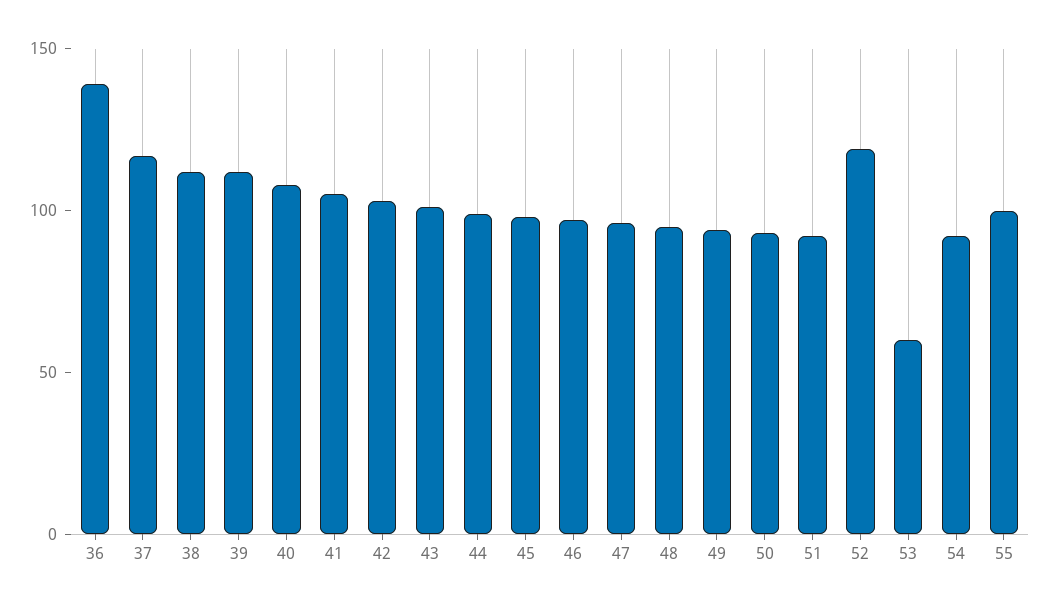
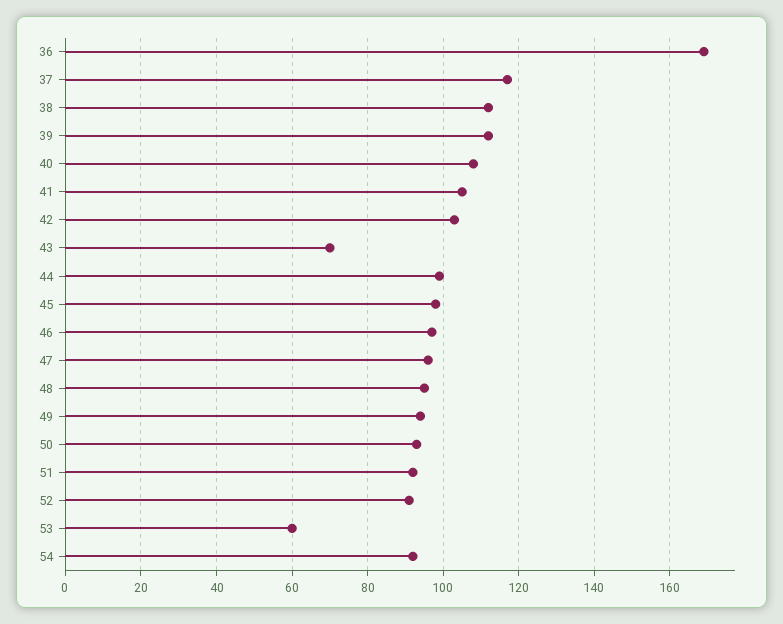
36: 140 -> 170
43: 100 -> 70
52: 120 -> 90
55: 100 -> none

